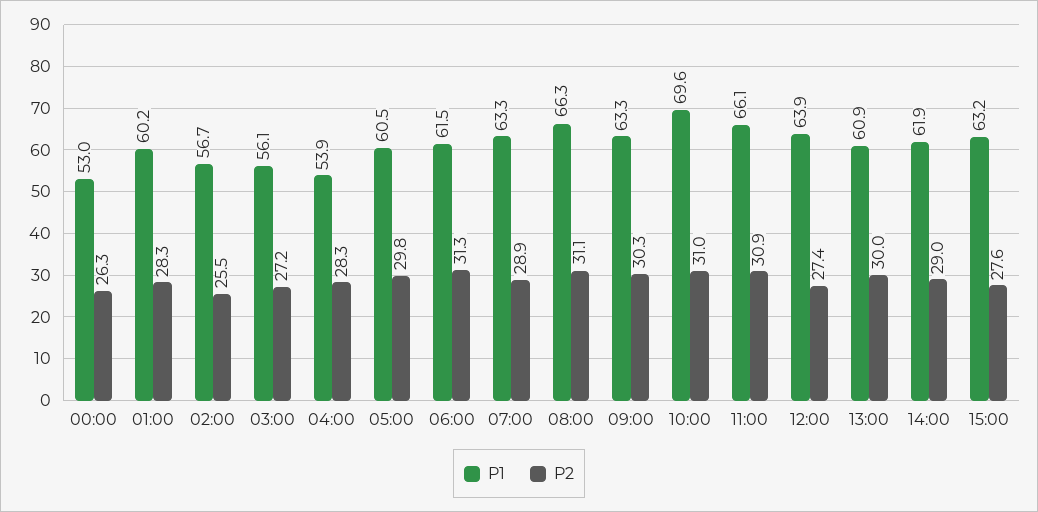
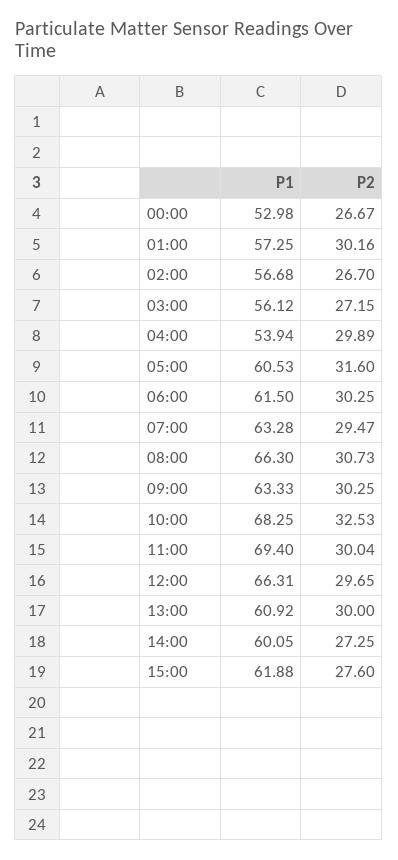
P2, 00:00: 26.3 -> 26.67
P1, 01:00: 60.2 -> 57.25
P2, 01:00: 28.3 -> 30.16
P2, 02:00: 25.5 -> 26.7
P2, 04:00: 28.3 -> 29.89
P2, 05:00: 29.8 -> 31.6
P2, 06:00: 31.3 -> 30.25
P2, 07:00: 28.9 -> 29.47
P2, 08:00: 31.1 -> 30.73
P1, 10:00: 69.6 -> 68.25
P2, 10:00: 31 -> 32.53
P1, 11:00: 66.1 -> 69.4
P2, 11:00: 30.9 -> 30.04
P1, 12:00: 63.9 -> 66.31
P2, 12:00: 27.4 -> 29.65
P1, 14:00: 61.9 -> 60.05
P2, 14:00: 29 -> 27.25
P1, 15:00: 63.2 -> 61.88

